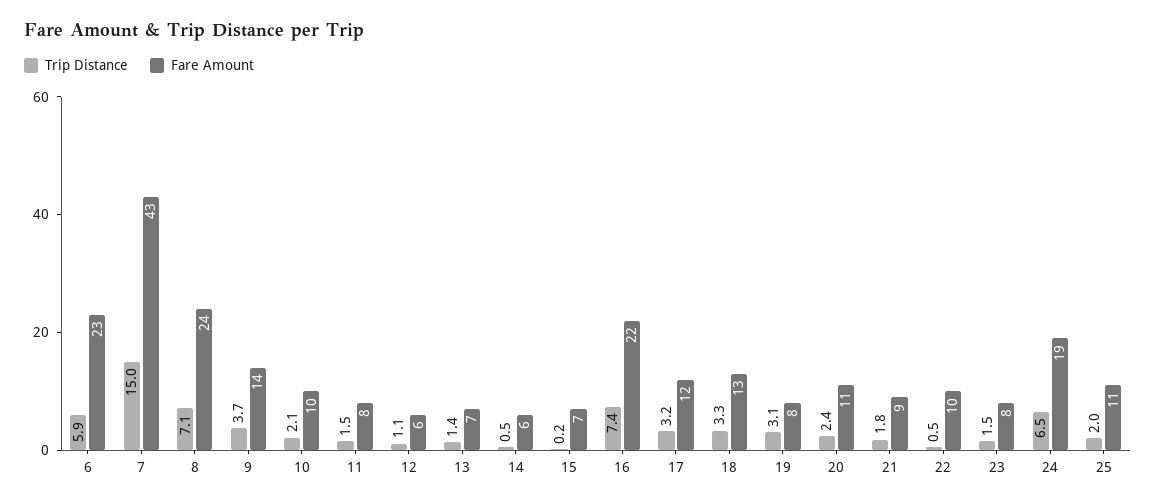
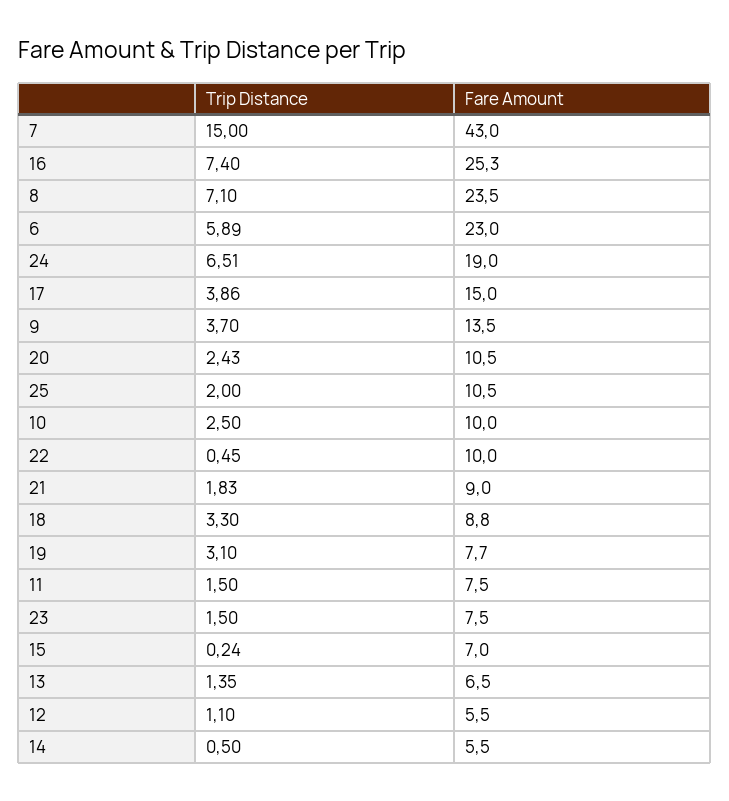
Trip Distance, 10: 2.1 -> 2.5
Fare Amount, 16: 22 -> 25.3
Trip Distance, 17: 3.2 -> 3.86
Fare Amount, 17: 12 -> 15
Fare Amount, 18: 13 -> 8.8

